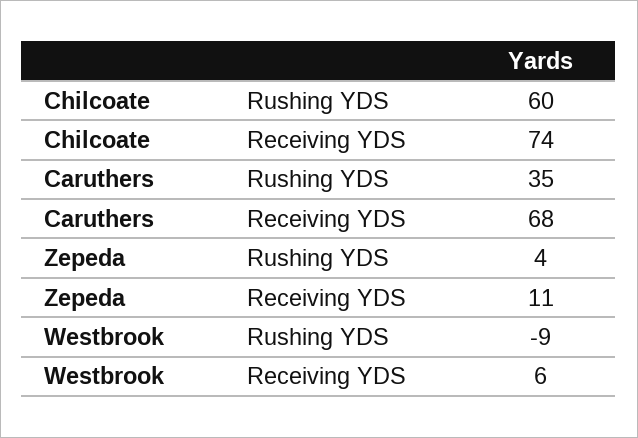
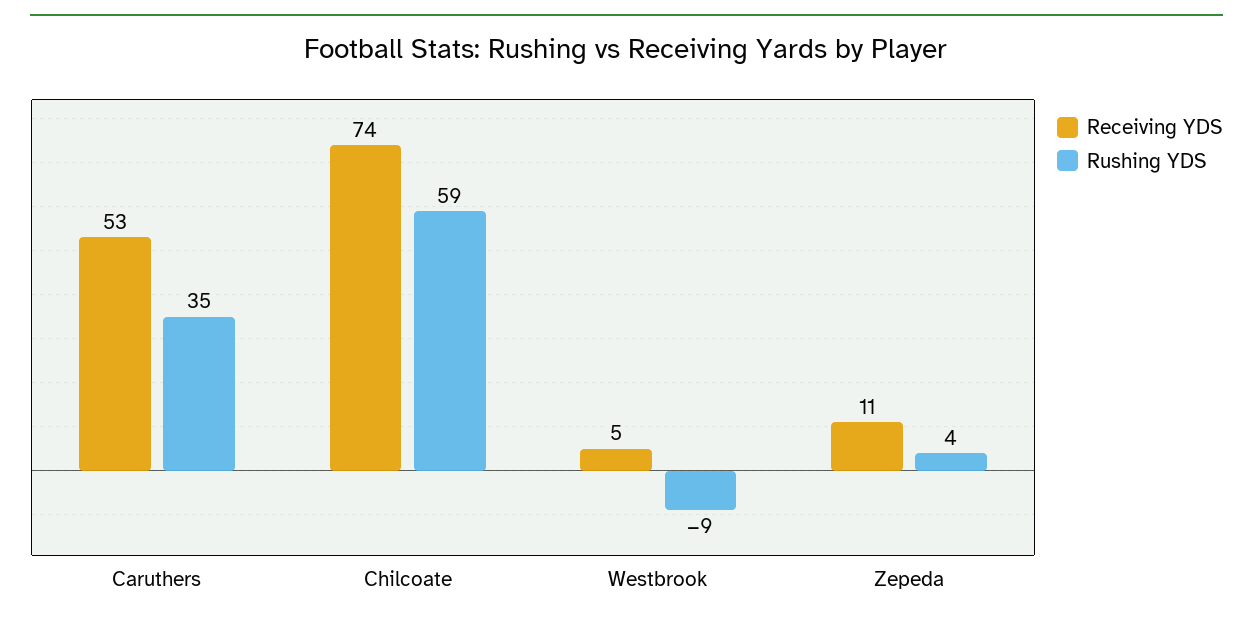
Rushing YDS, Chilcoate: 60 -> 59
Receiving YDS, Caruthers: 68 -> 53
Receiving YDS, Westbrook: 6 -> 5

